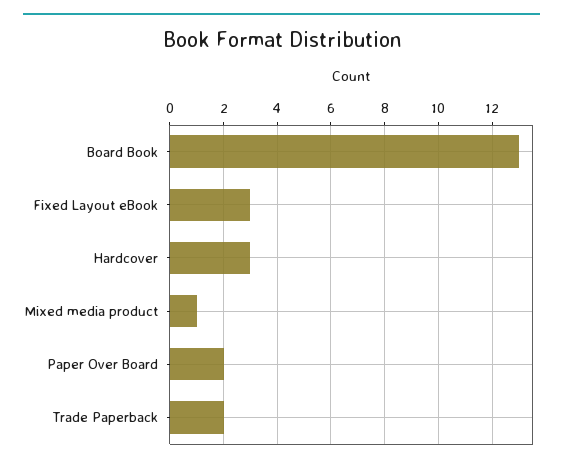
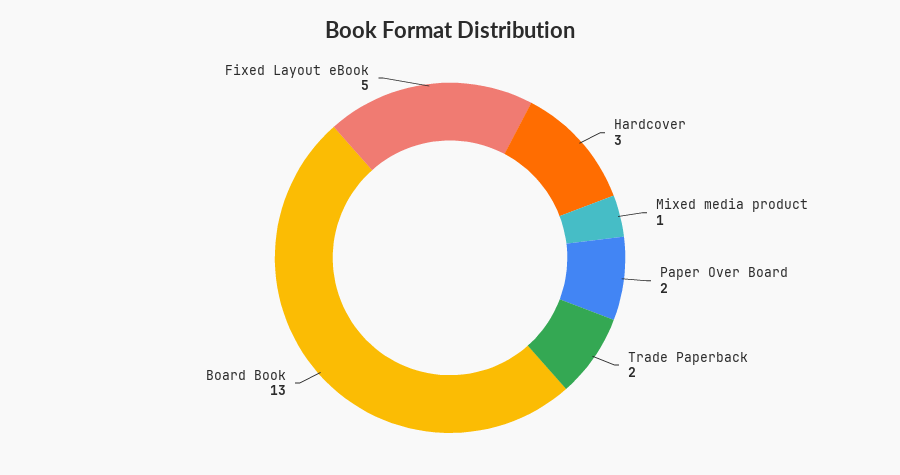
Fixed Layout eBook: 3 -> 5

